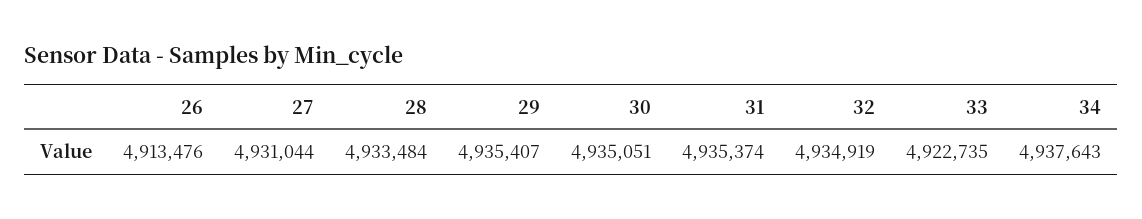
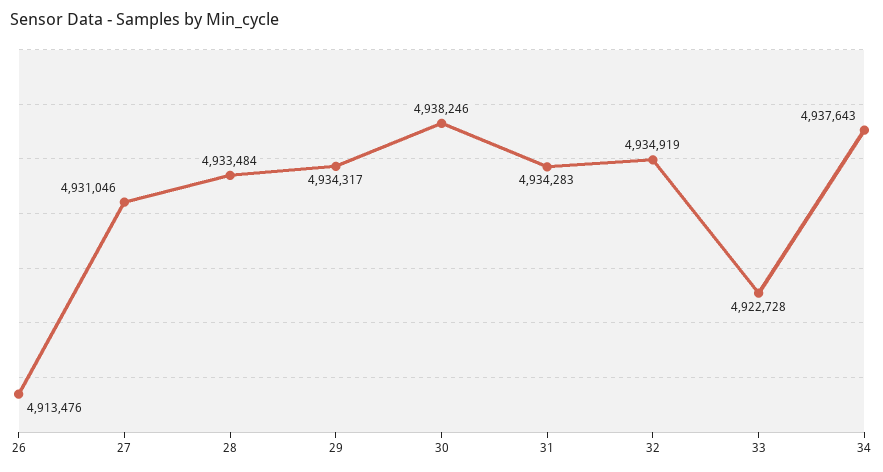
27: 4931044 -> 4931046
29: 4935407 -> 4934317
30: 4935051 -> 4938246
31: 4935374 -> 4934283
33: 4922735 -> 4922728

